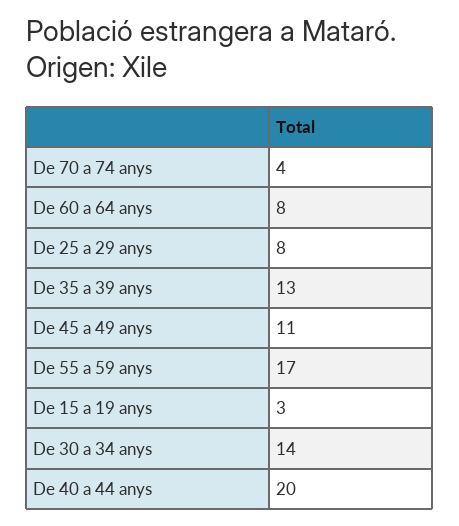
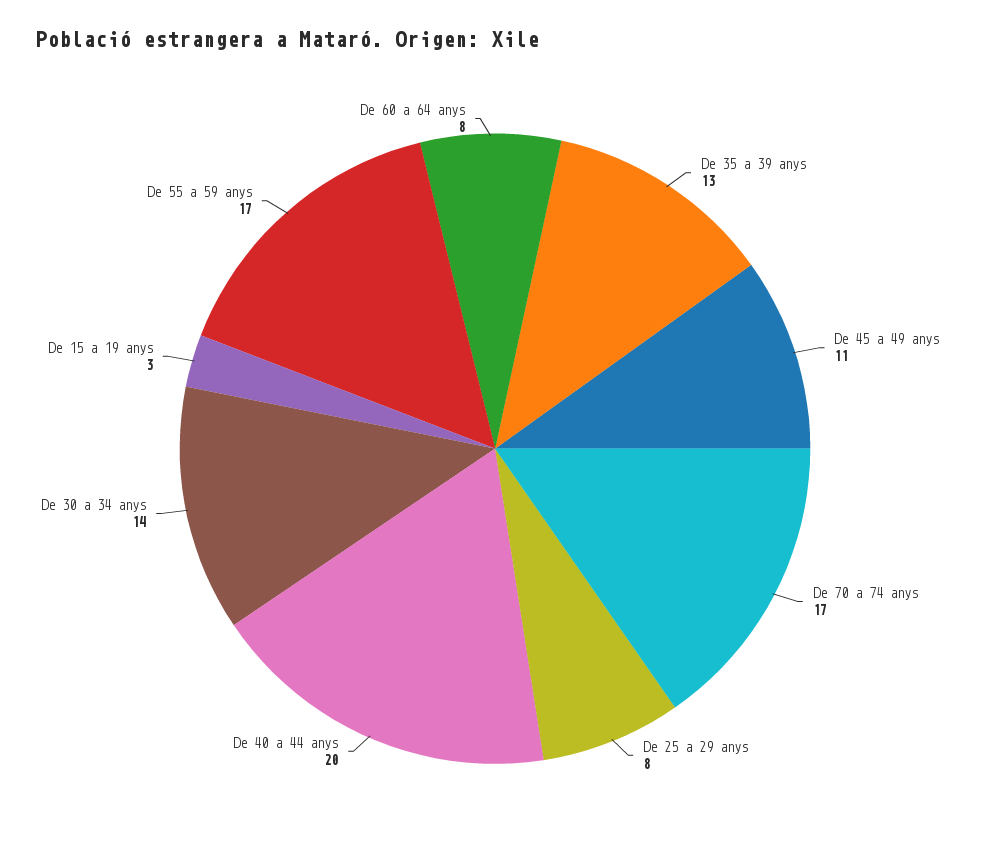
De 70 a 74 anys: 4 -> 17

